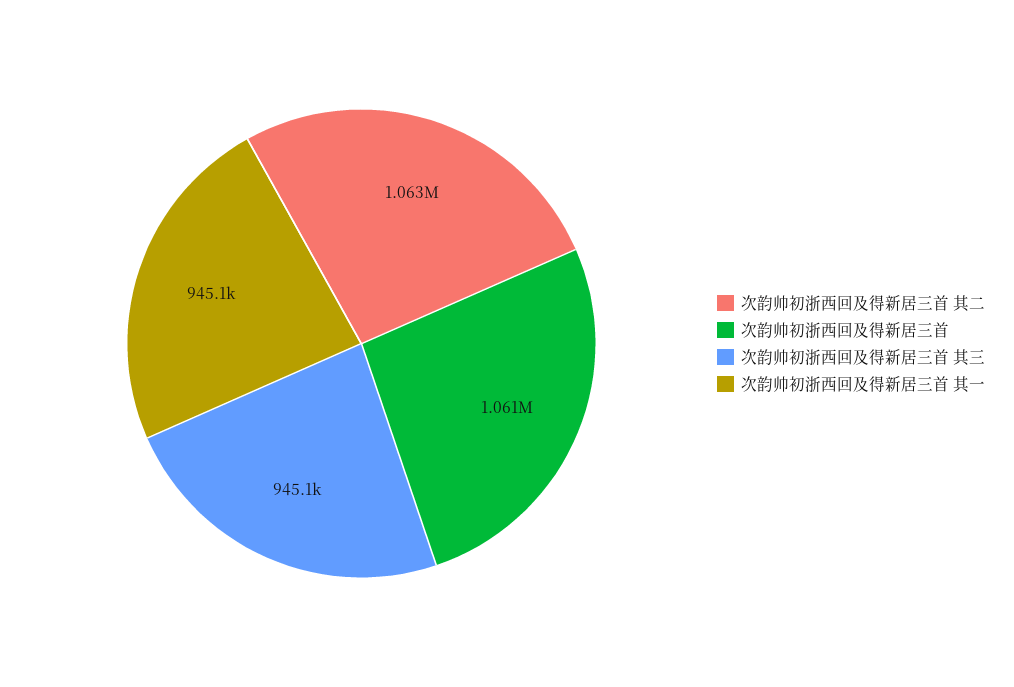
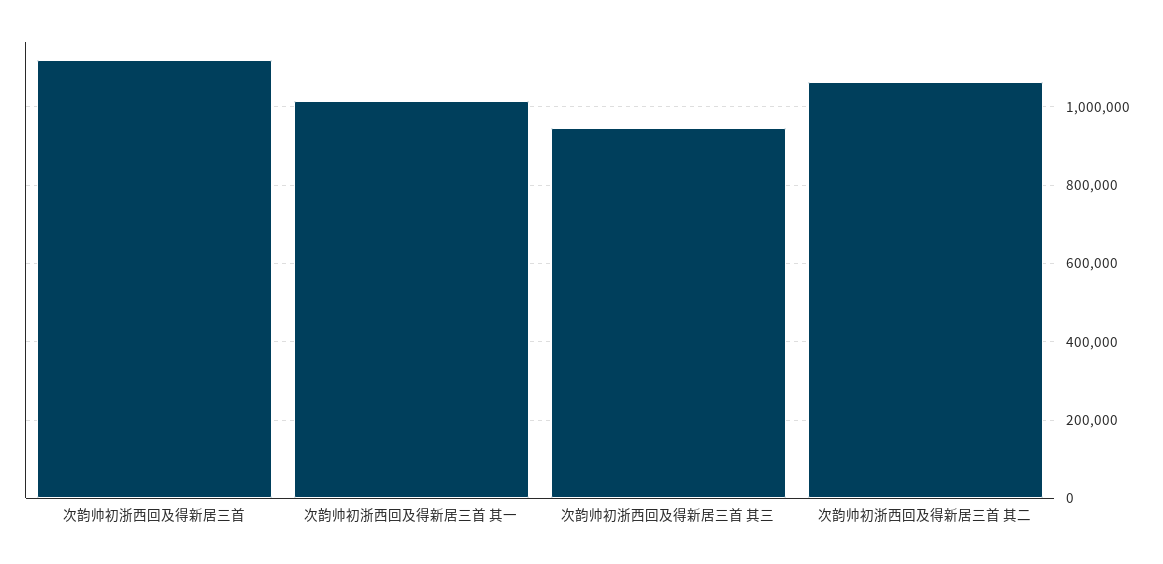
次韵帅初浙西回及得新居三首: 1061000 -> 1120000
次韵帅初浙西回及得新居三首 其一: 945100 -> 1020000

